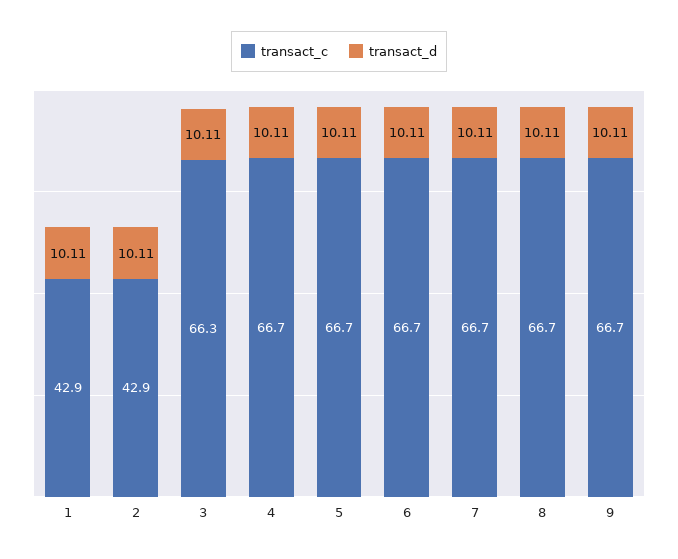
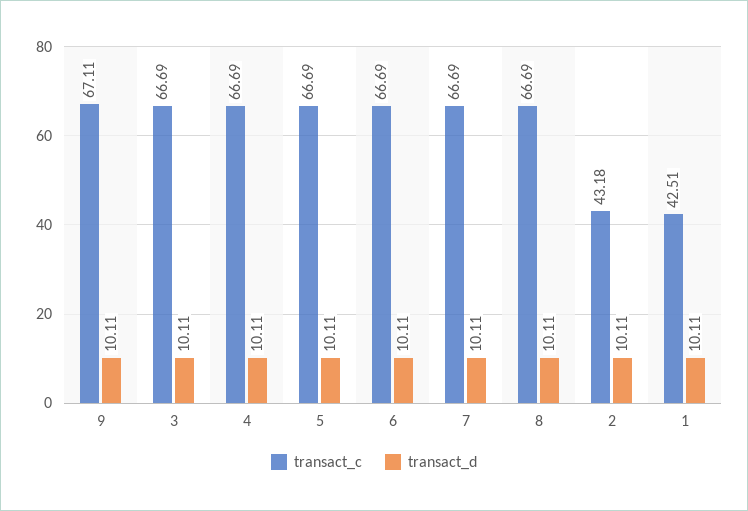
transact_c, 1: 42.9 -> 42.51
transact_c, 2: 42.9 -> 43.18
transact_c, 3: 66.3 -> 66.69
transact_c, 9: 66.7 -> 67.11

